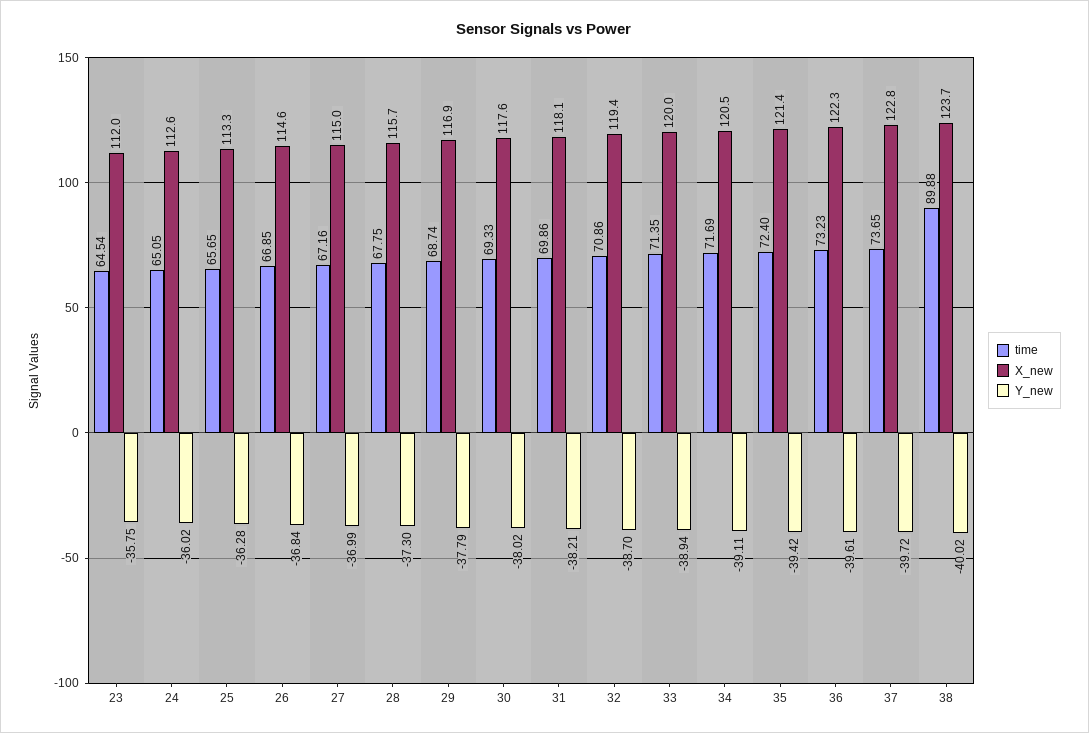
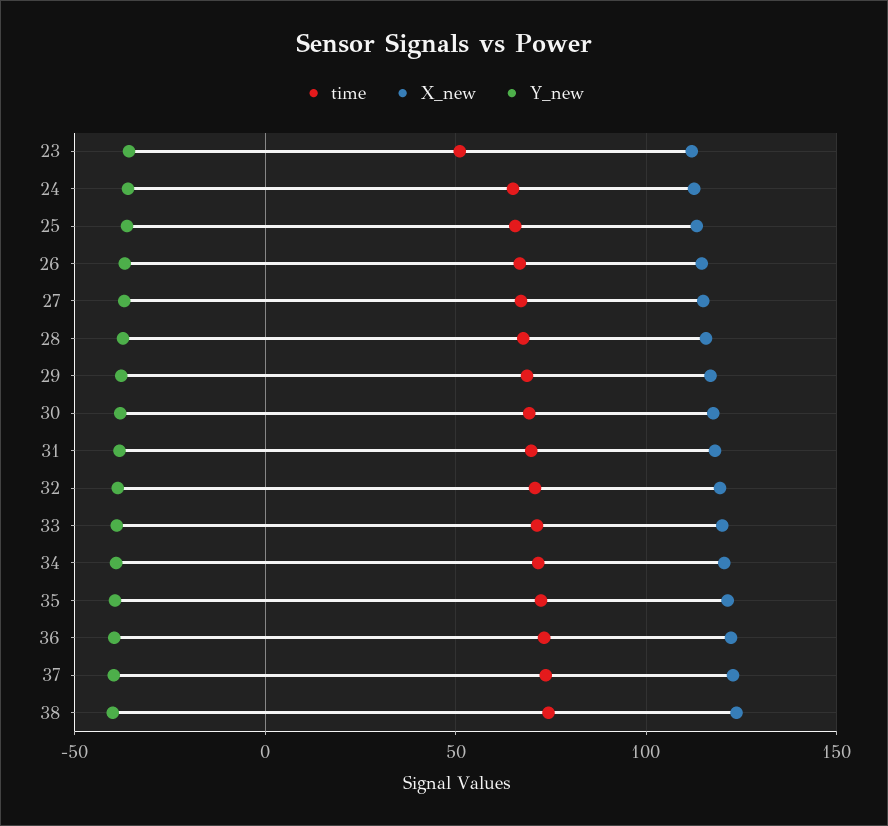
time, 23: 64.54 -> 50
time, 38: 89.88 -> 75

